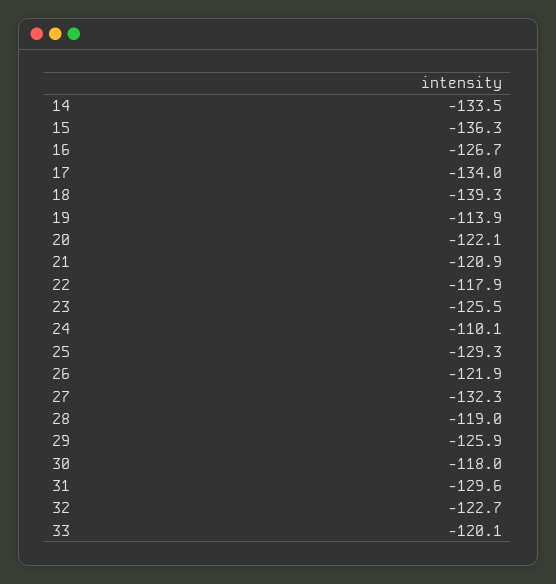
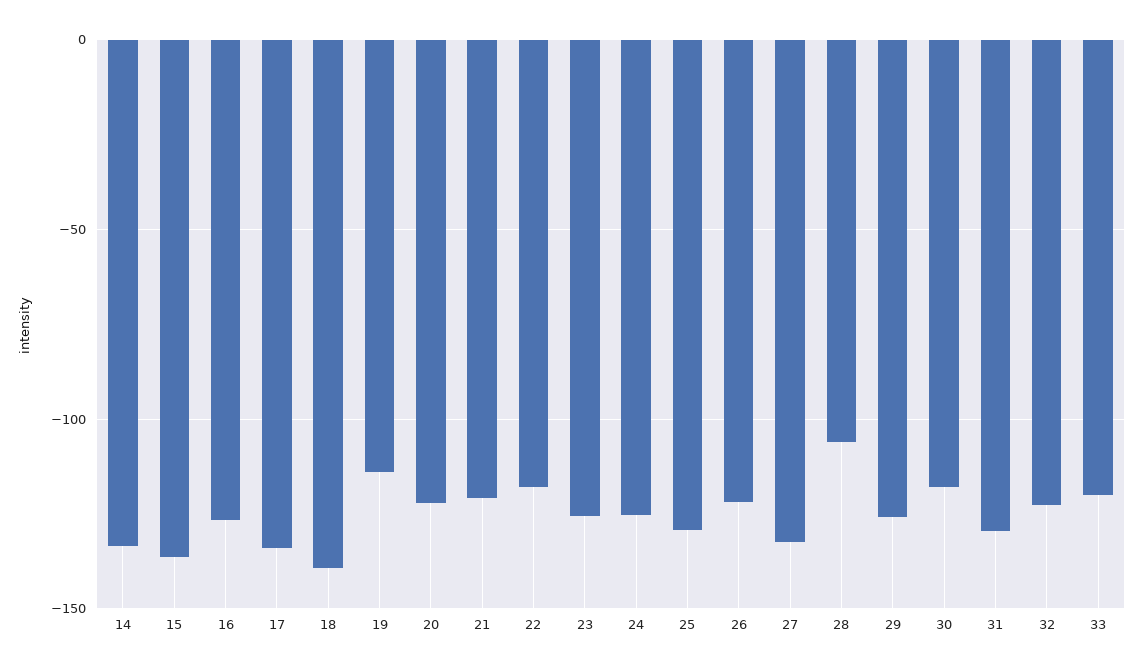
24: -110.1 -> -125
28: -119 -> -105

